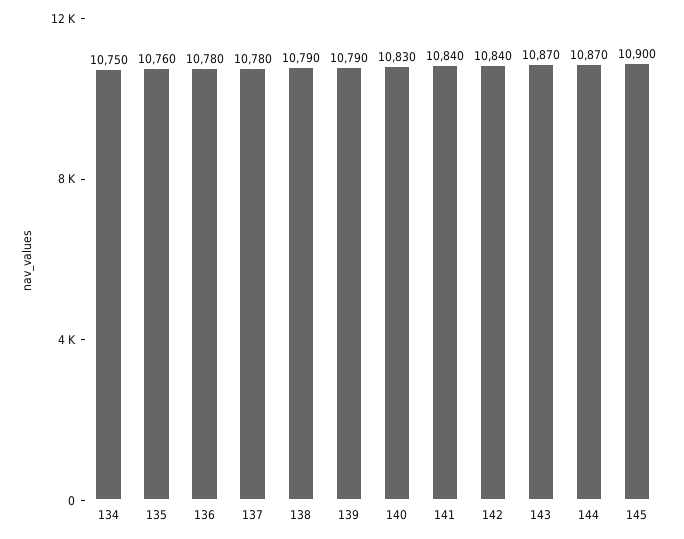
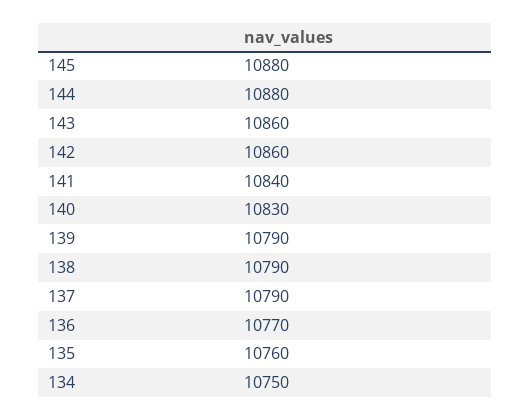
136: 10780 -> 10770
137: 10780 -> 10790
142: 10840 -> 10860
143: 10870 -> 10860
144: 10870 -> 10880
145: 10900 -> 10880

